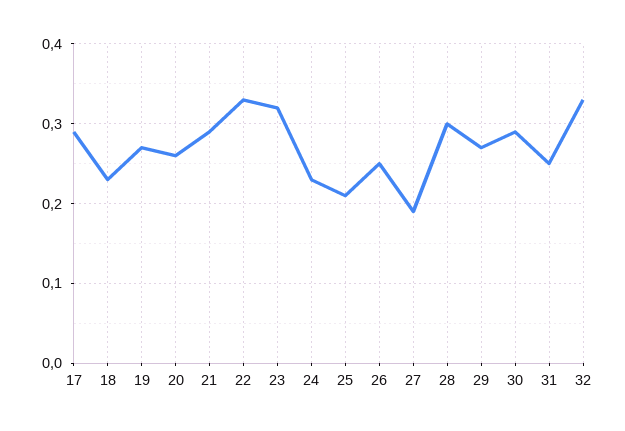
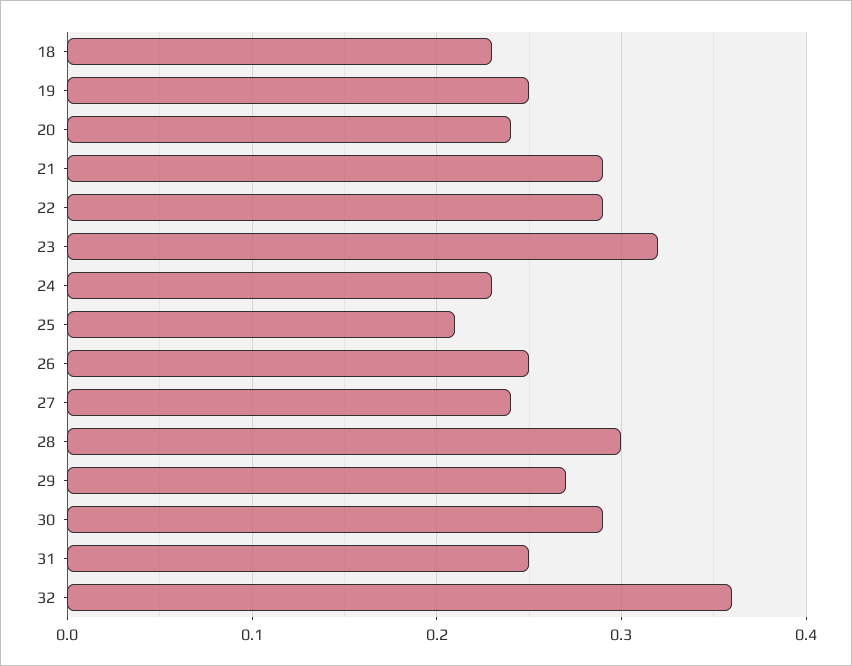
17: 0.29 -> none
19: 0.27 -> 0.25
20: 0.26 -> 0.24
22: 0.33 -> 0.29
27: 0.19 -> 0.24
32: 0.33 -> 0.36

